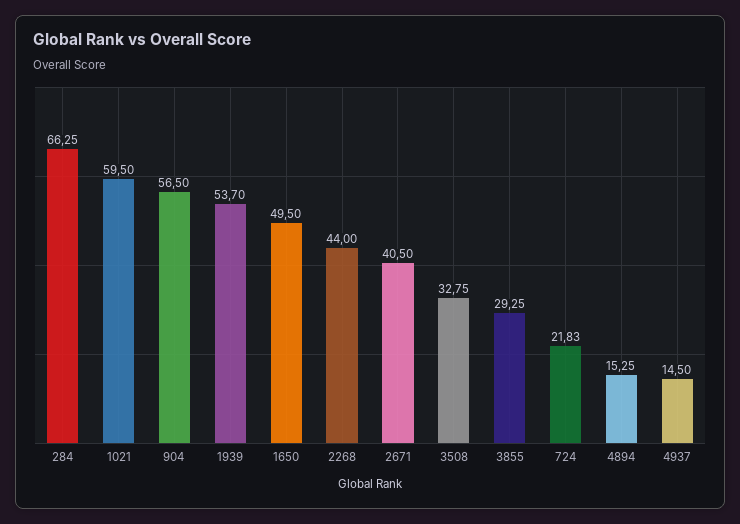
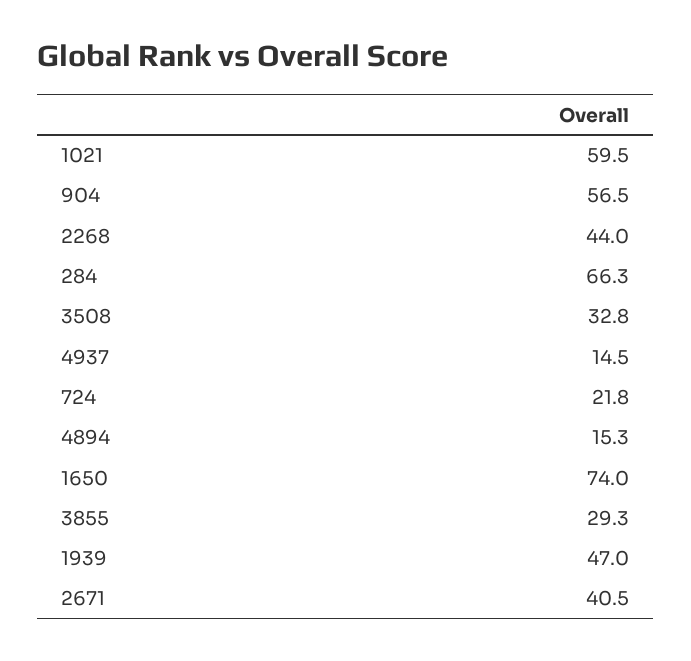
1939: 53.7 -> 47
1650: 49.5 -> 74

